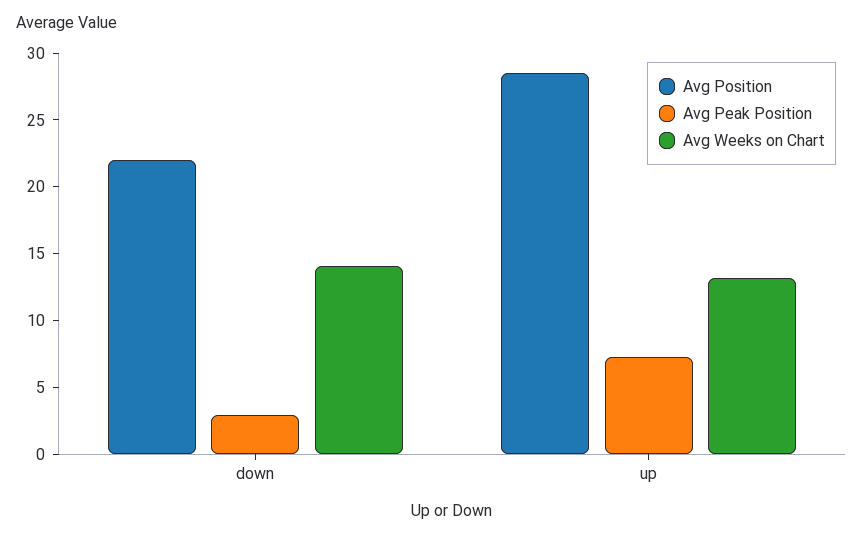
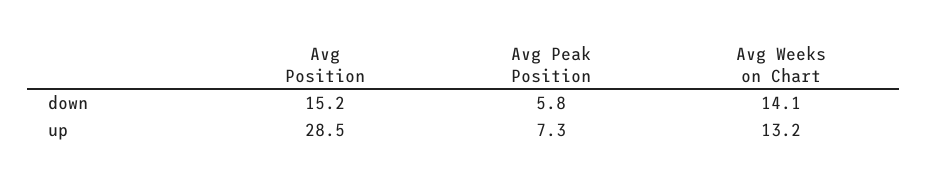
Avg Position, down: 22 -> 15.2
Avg Peak Position, down: 3 -> 5.8

